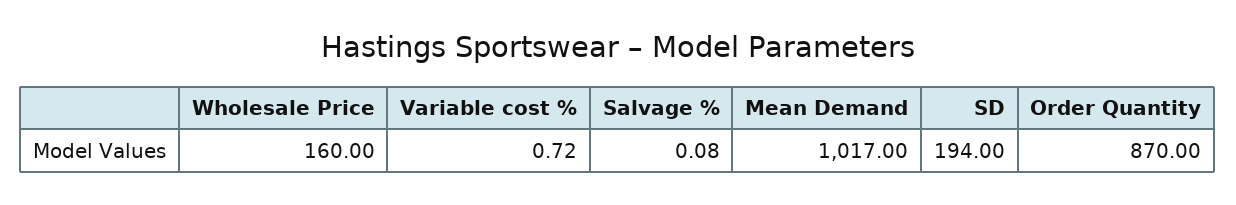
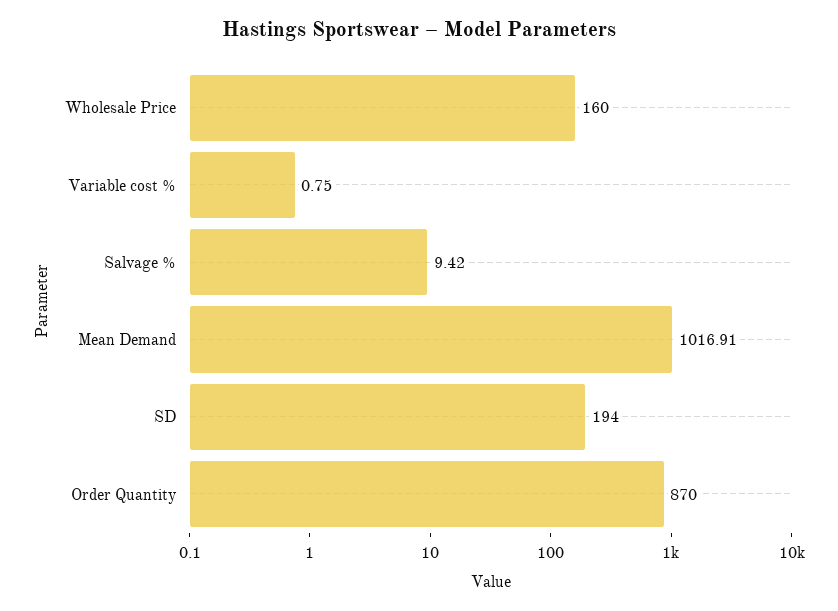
Variable cost %: 0.72 -> 0.75
Salvage %: 0.08 -> 9.42
Mean Demand: 1017 -> 1016.91

